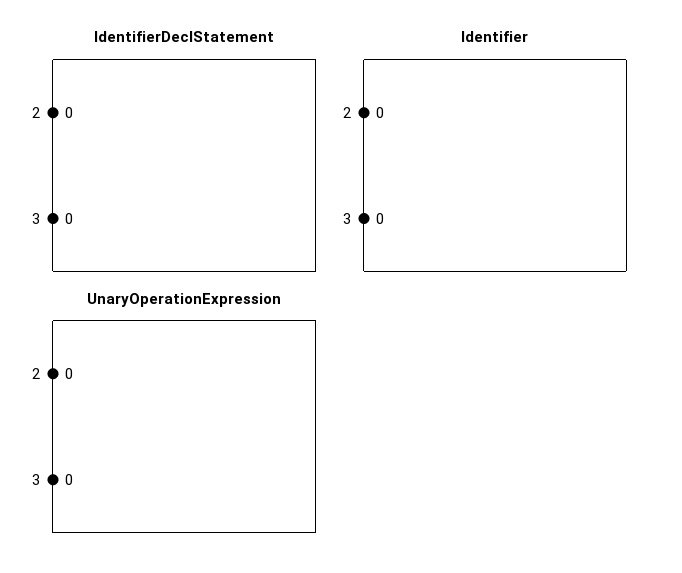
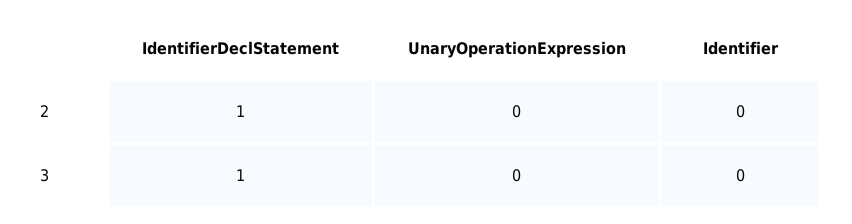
IdentifierDeclStatement, 2: 0 -> 1
IdentifierDeclStatement, 3: 0 -> 1

